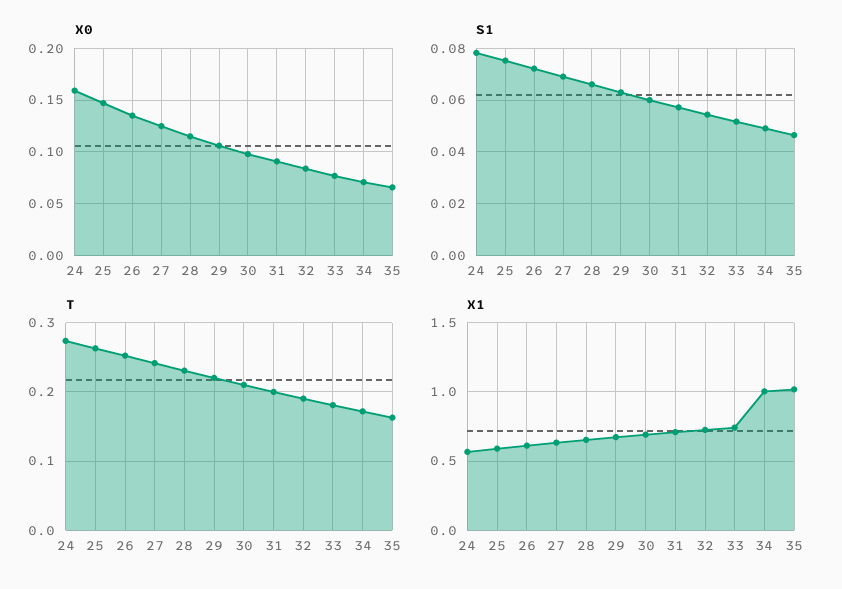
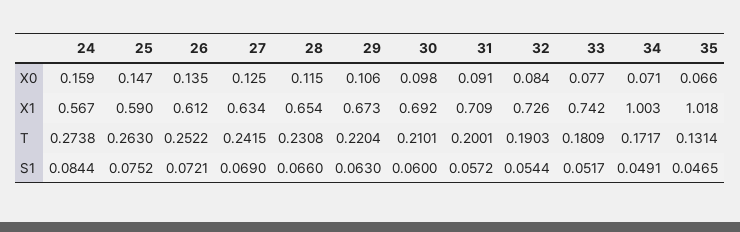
S1, 24: 0.0775 -> 0.0844
T, 35: 0.16 -> 0.1314

